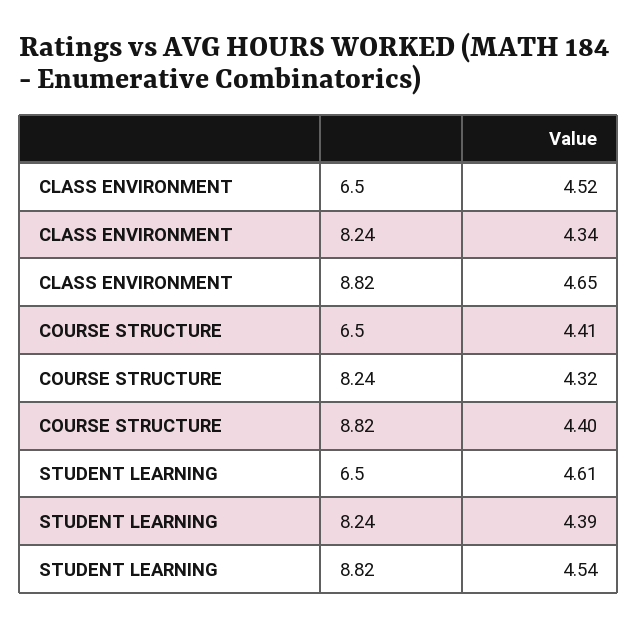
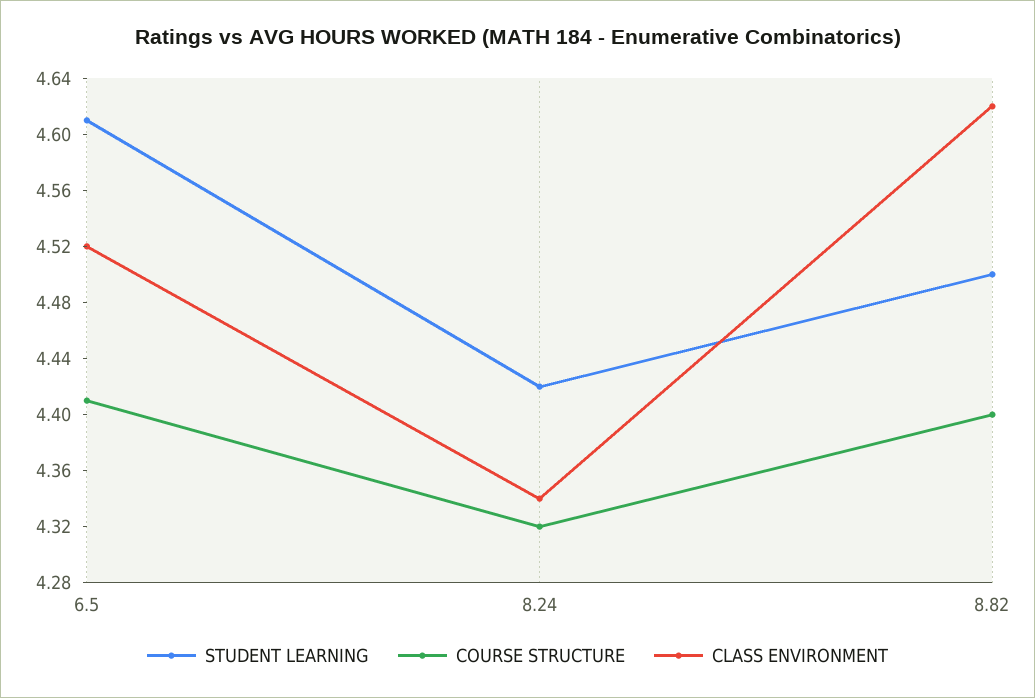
CLASS ENVIRONMENT, 8.82: 4.65 -> 4.62
STUDENT LEARNING, 8.24: 4.39 -> 4.42
STUDENT LEARNING, 8.82: 4.54 -> 4.5

